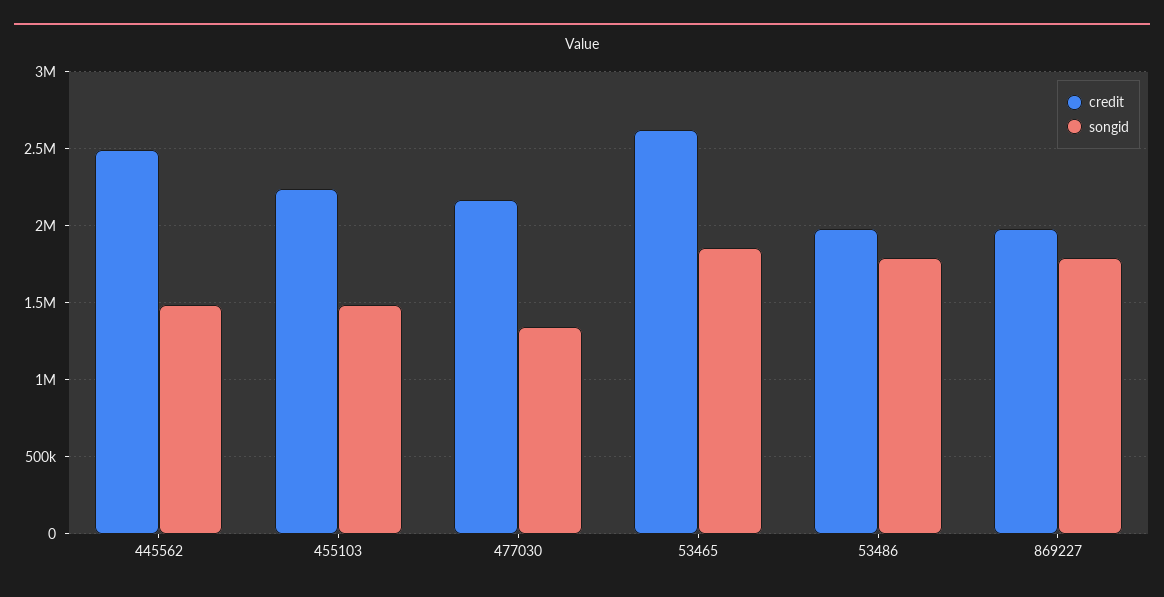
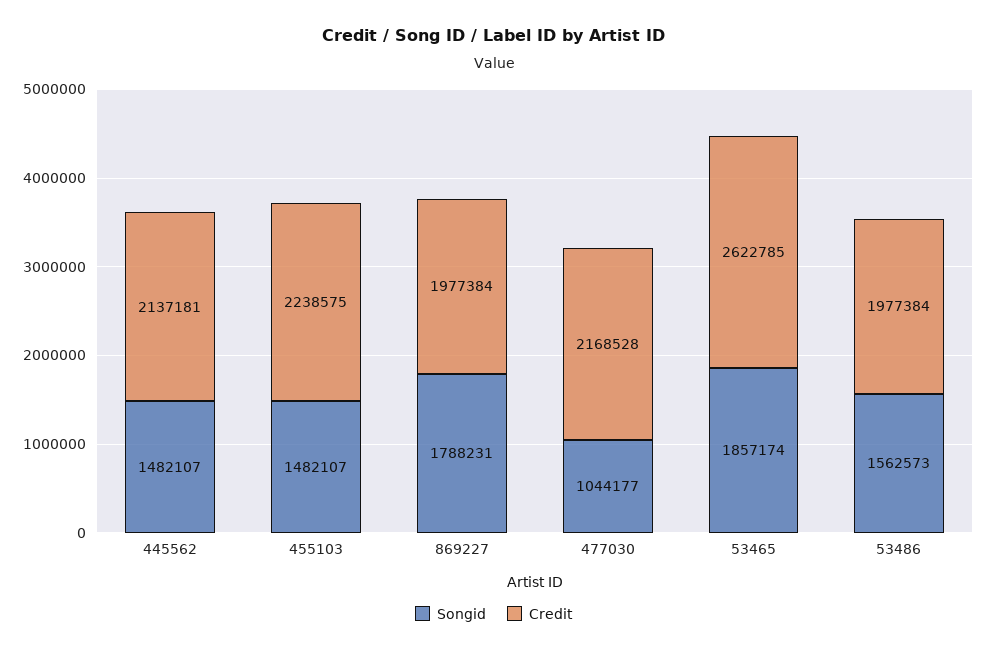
credit, 445562: 2500000 -> 2137181
songid, 477030: 1350000 -> 1044177
songid, 53486: 1800000 -> 1562573

